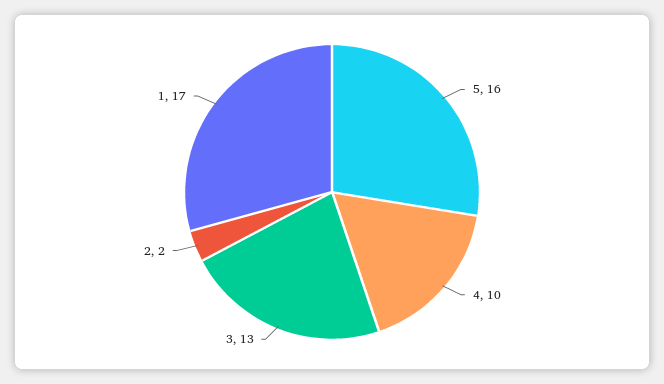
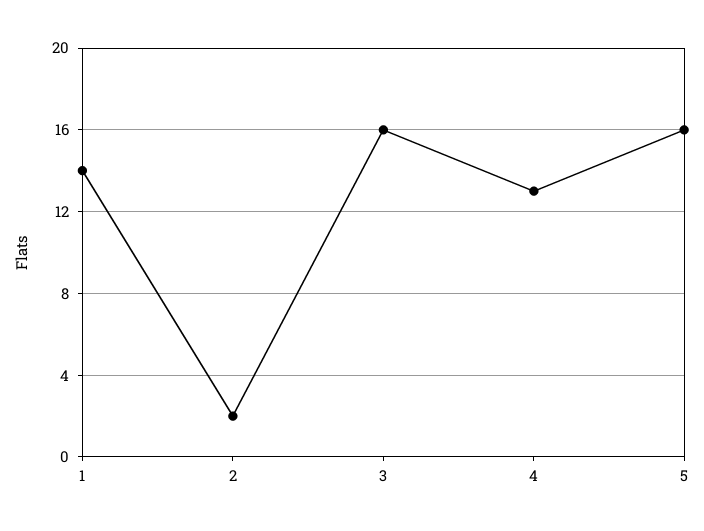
4: 10 -> 13
3: 13 -> 16
1: 17 -> 14

